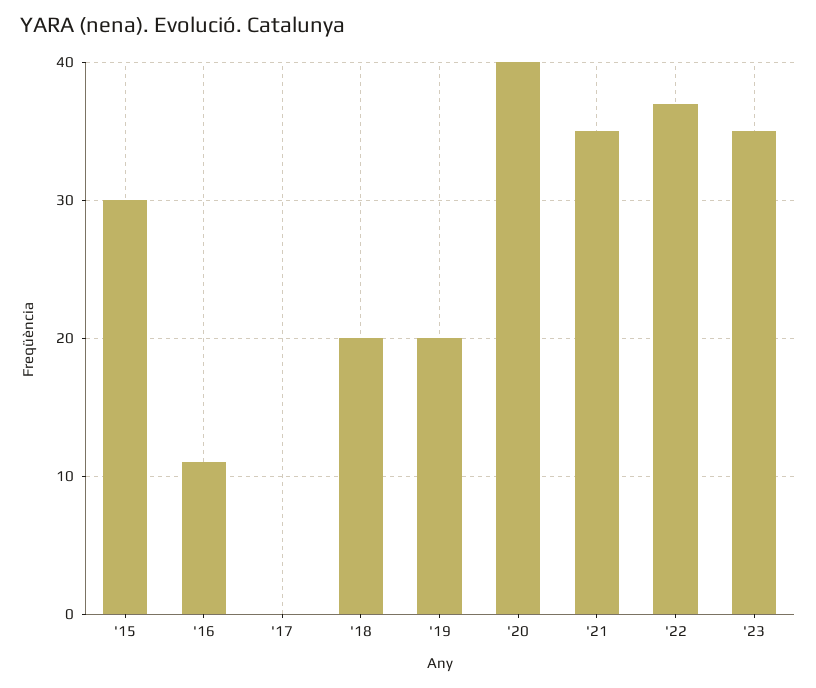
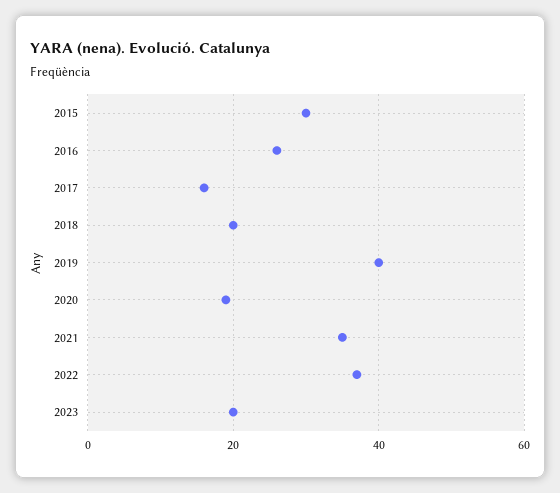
'16: 11 -> 25
'17: 0 -> 15
'19: 20 -> 40
'20: 40 -> 20
'23: 35 -> 20

